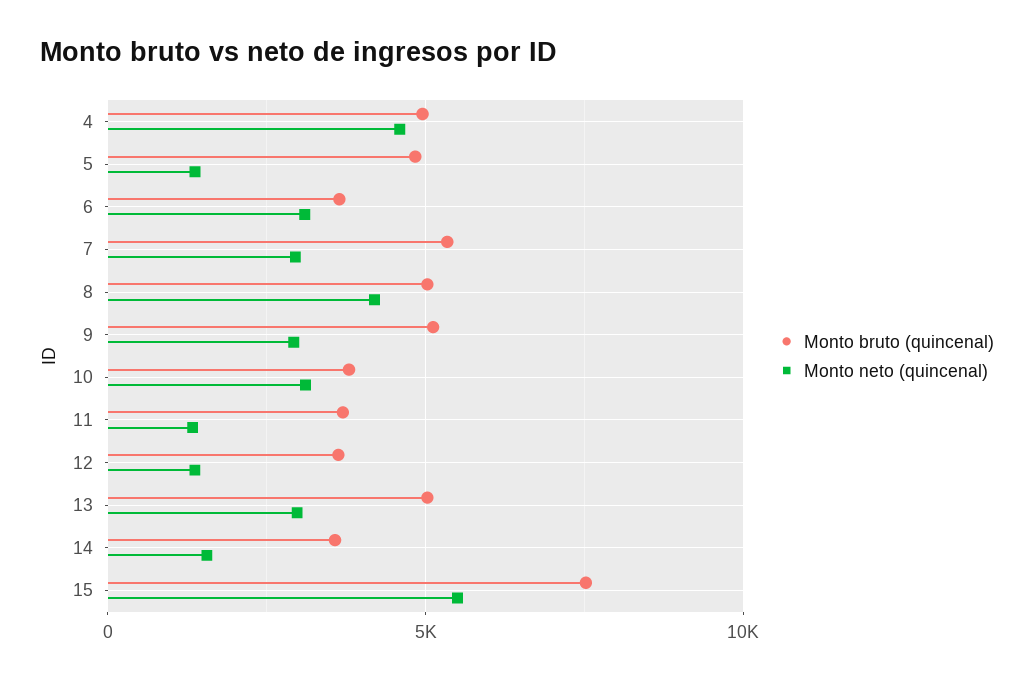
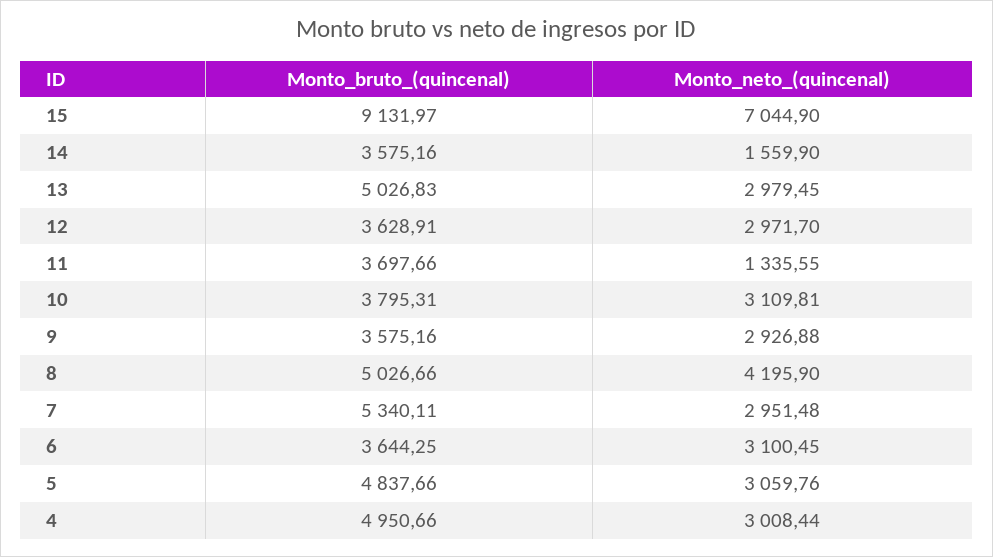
Monto neto (quincenal), 4: 4500 -> 3008.44
Monto neto (quincenal), 5: 1500 -> 3059.76
Monto bruto (quincenal), 9: 5000 -> 3575.16
Monto neto (quincenal), 12: 1500 -> 2971.7
Monto bruto (quincenal), 15: 7500 -> 9131.97
Monto neto (quincenal), 15: 5500 -> 7044.9

